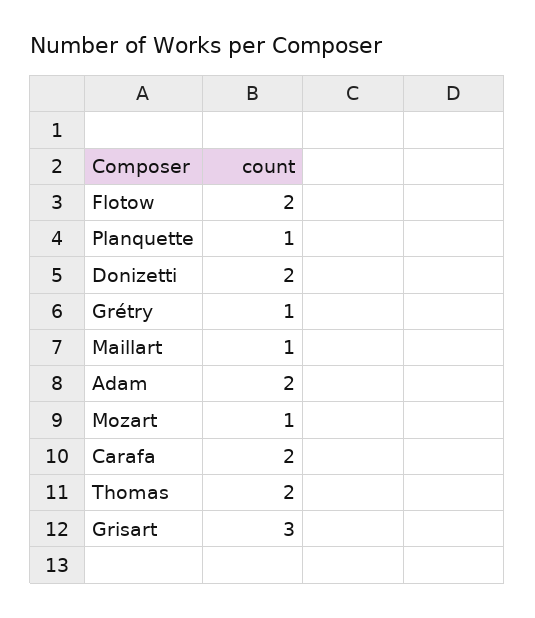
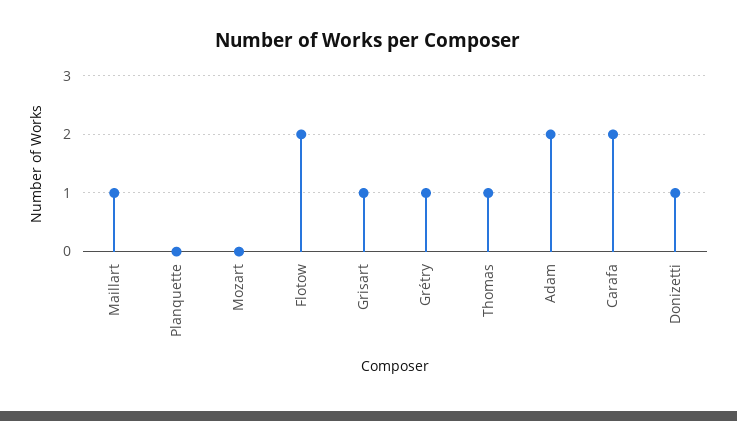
Planquette: 1 -> 0
Donizetti: 2 -> 1
Mozart: 1 -> 0
Thomas: 2 -> 1
Grisart: 3 -> 1

